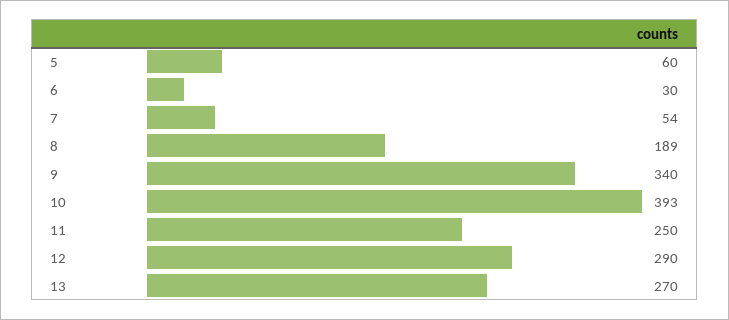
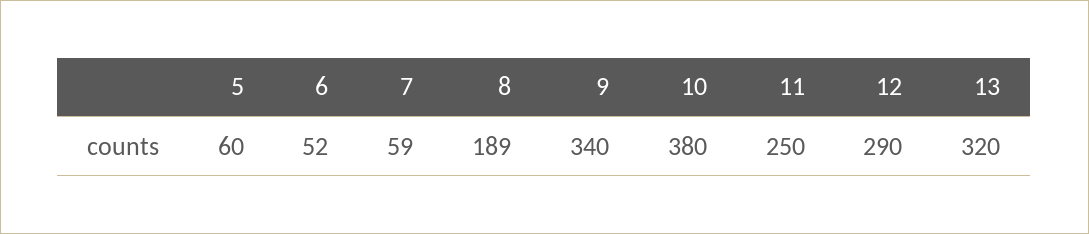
6: 30 -> 52
7: 54 -> 59
10: 393 -> 380
13: 270 -> 320

